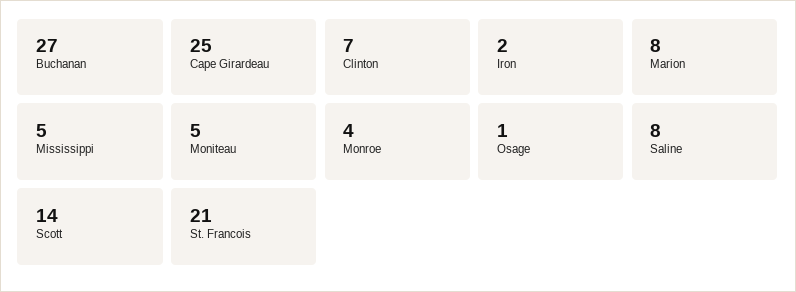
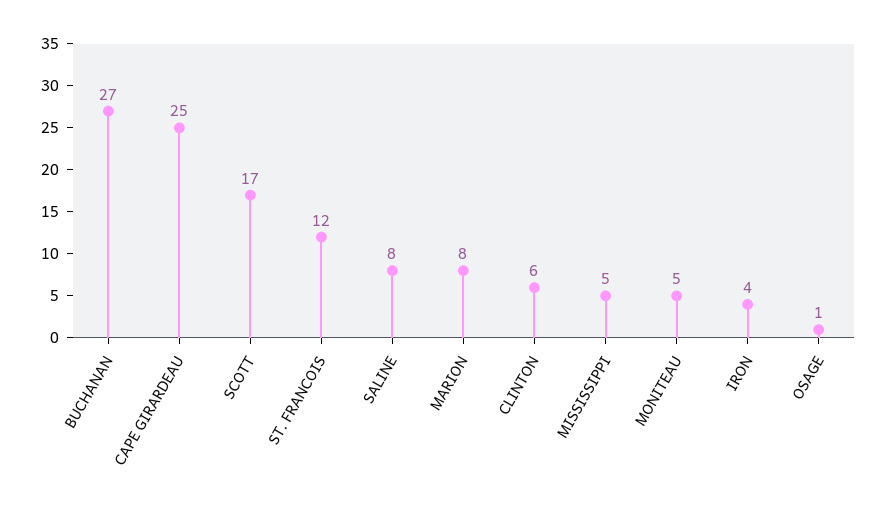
Clinton: 7 -> 6
Iron: 2 -> 4
Monroe: 4 -> none
Scott: 14 -> 17
St. Francois: 21 -> 12

